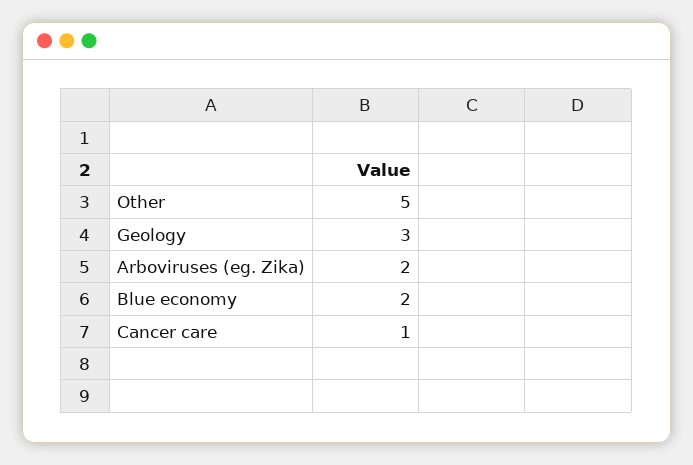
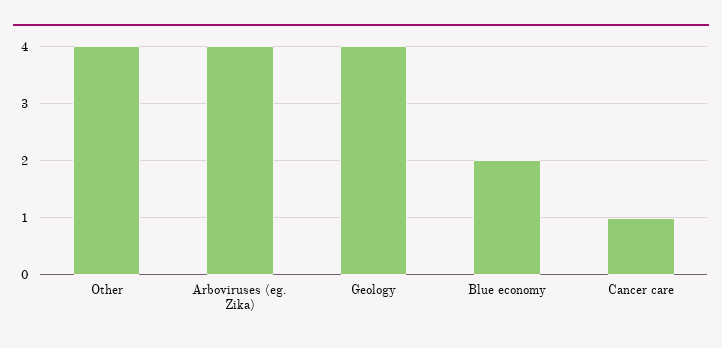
Other: 5 -> 4
Geology: 3 -> 4
Arboviruses (eg. Zika): 2 -> 4

